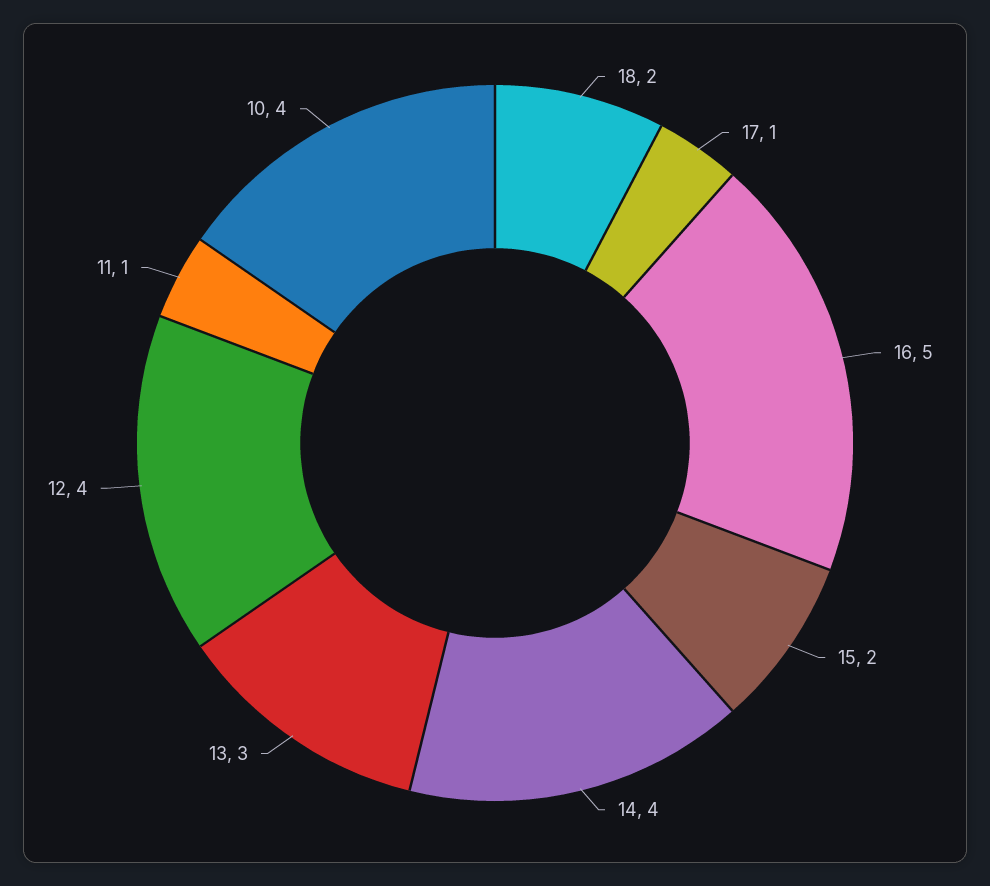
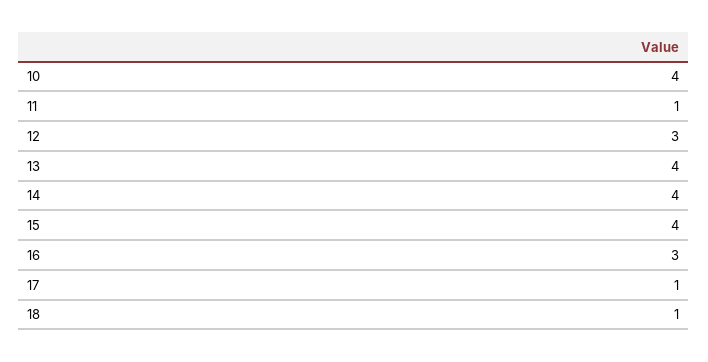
18: 2 -> 1
16: 5 -> 3
15: 2 -> 4
13: 3 -> 4
12: 4 -> 3

